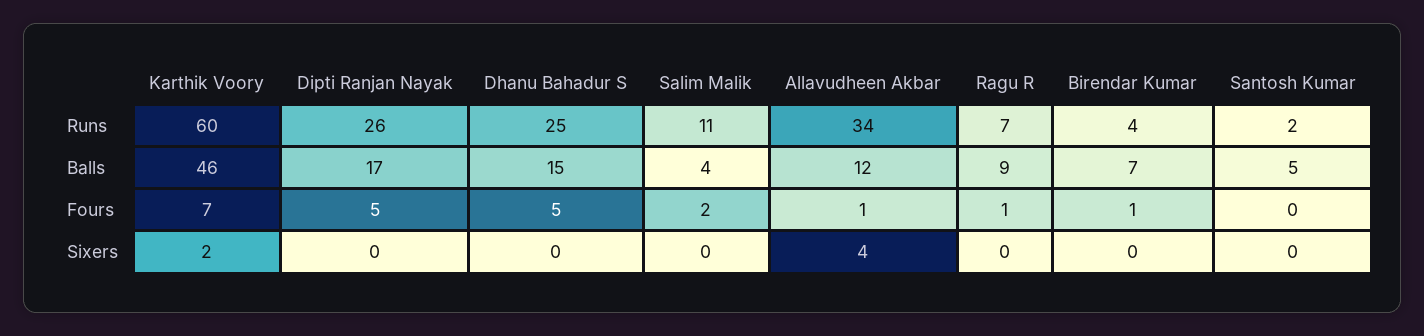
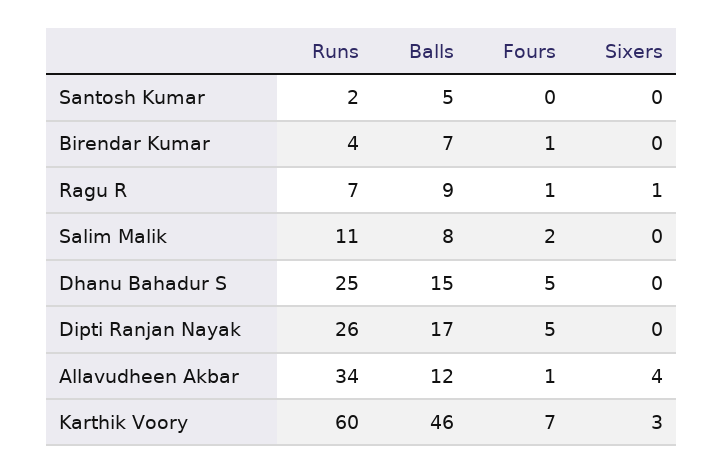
Salim Malik, Balls: 4 -> 8
Karthik Voory, Sixers: 2 -> 3
Ragu R, Sixers: 0 -> 1

